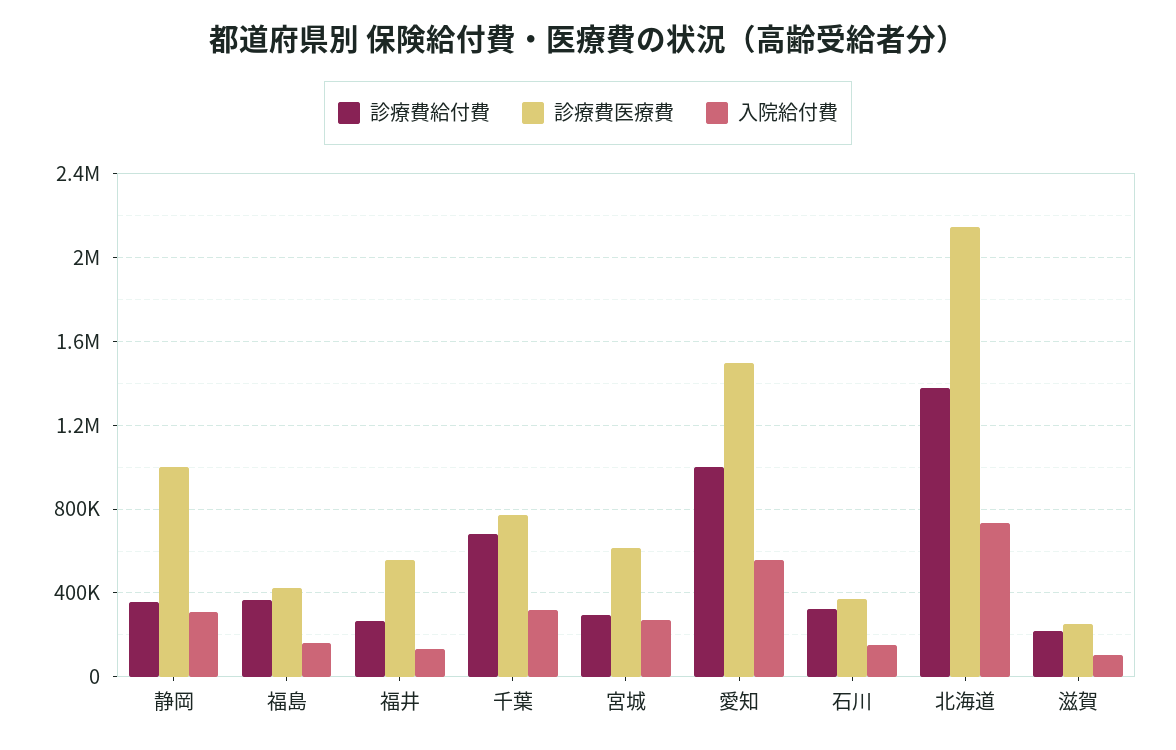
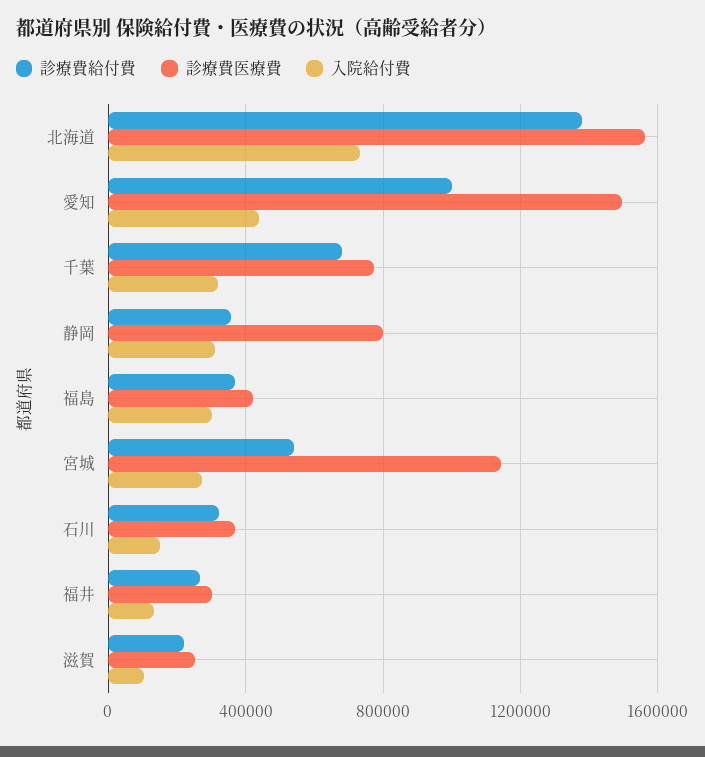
診療費医療費, 静岡: 1000000 -> 800000
入院給付費, 福島: 150000 -> 300000
診療費医療費, 福井: 550000 -> 300000
診療費給付費, 宮城: 300000 -> 550000
診療費医療費, 宮城: 600000 -> 1150000
入院給付費, 愛知: 550000 -> 450000
診療費医療費, 北海道: 2150000 -> 1550000

